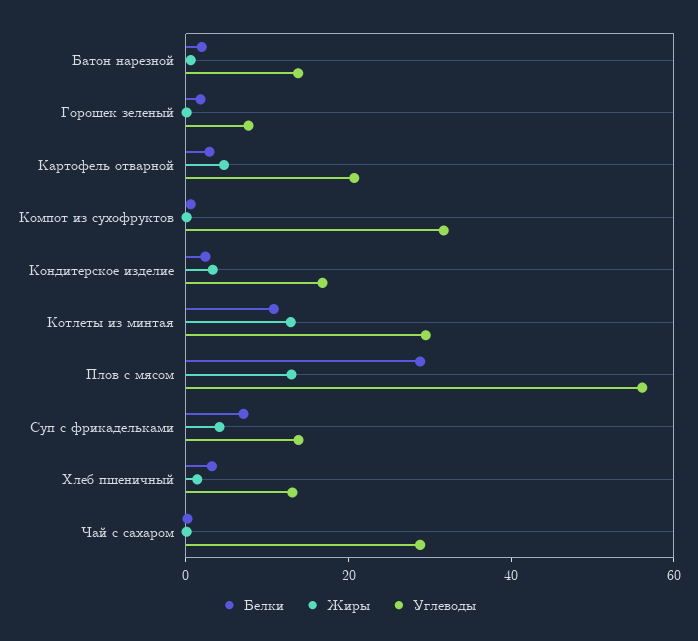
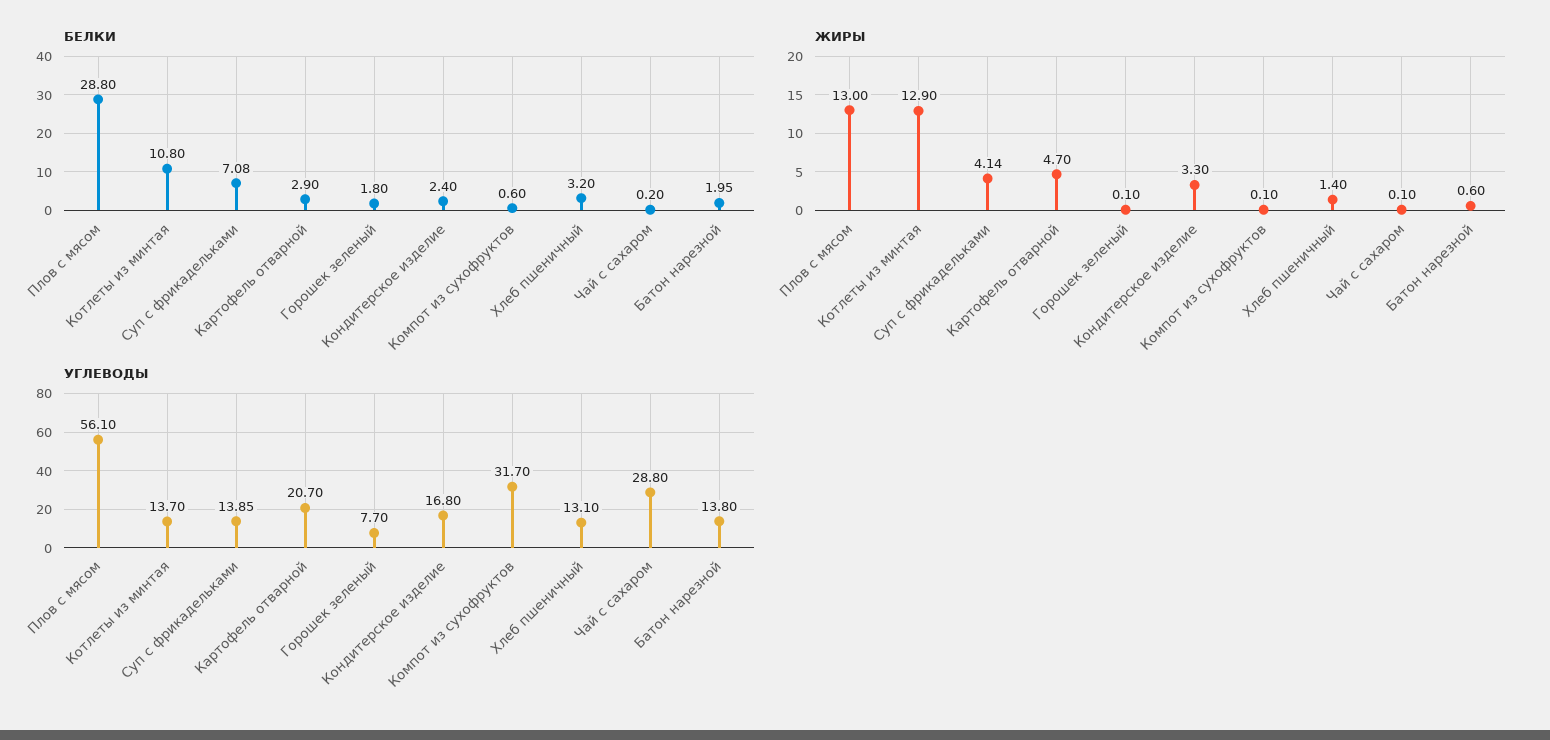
Углеводы, Котлеты из минтая: 30 -> 13.7

